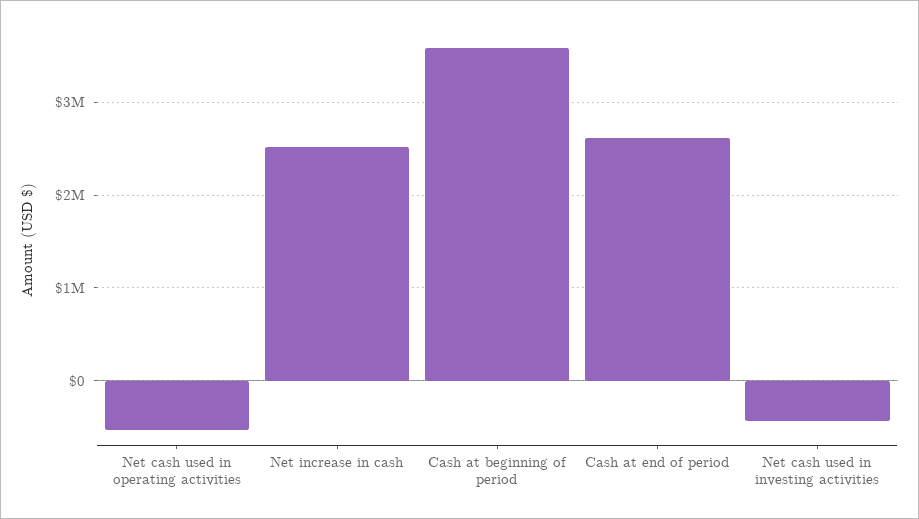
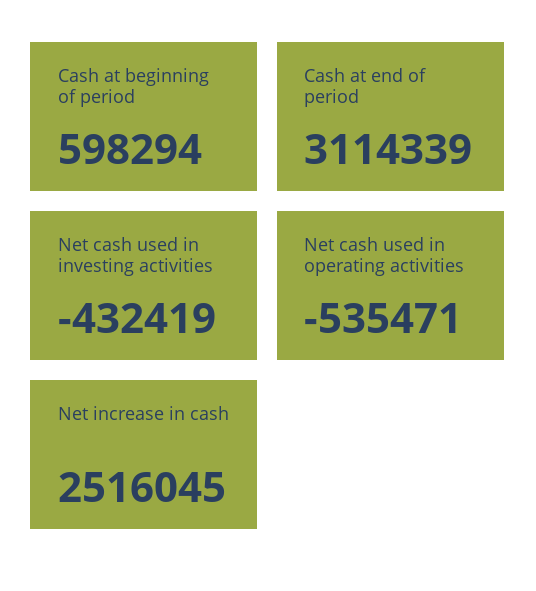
Cash at beginning of period: 3600000 -> 598294
Cash at end of period: 2600000 -> 3114339

